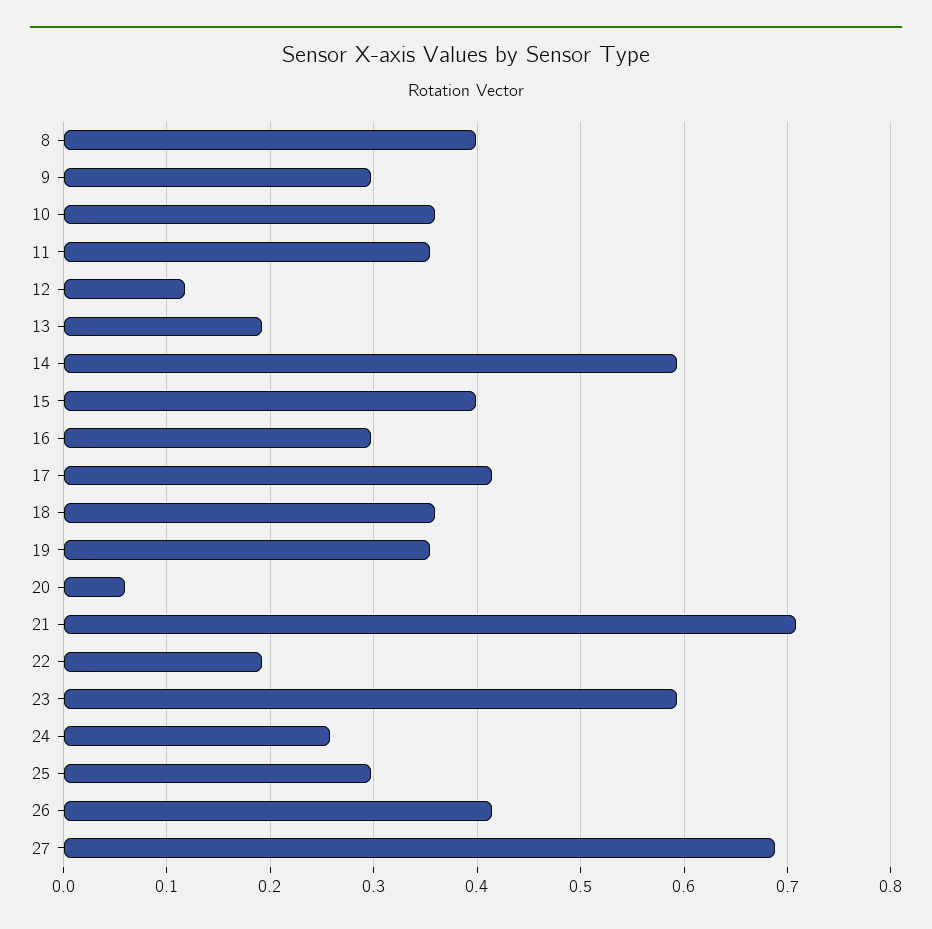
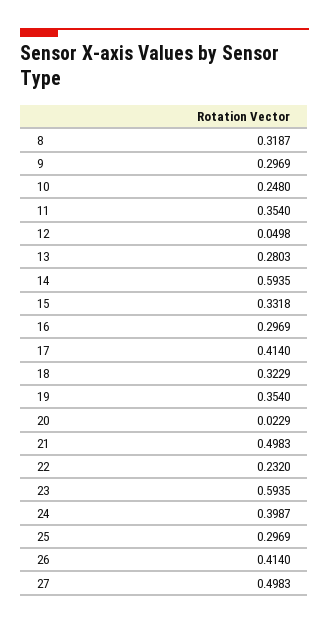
8: 0.4 -> 0.3187
10: 0.36 -> 0.248
12: 0.12 -> 0.0498
13: 0.19 -> 0.2803
15: 0.4 -> 0.3318
18: 0.36 -> 0.3229
20: 0.06 -> 0.0229
21: 0.71 -> 0.4983
22: 0.19 -> 0.232
24: 0.26 -> 0.3987
27: 0.69 -> 0.4983

